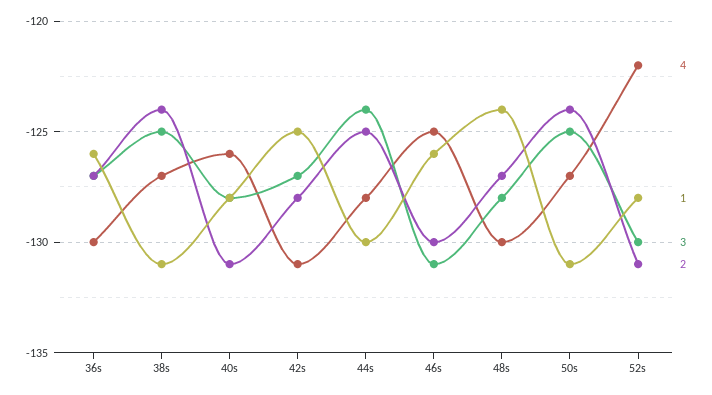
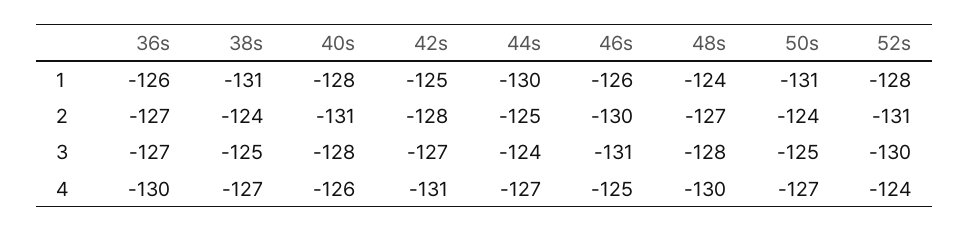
4, 44s: -128 -> -127
4, 52s: -122 -> -124

